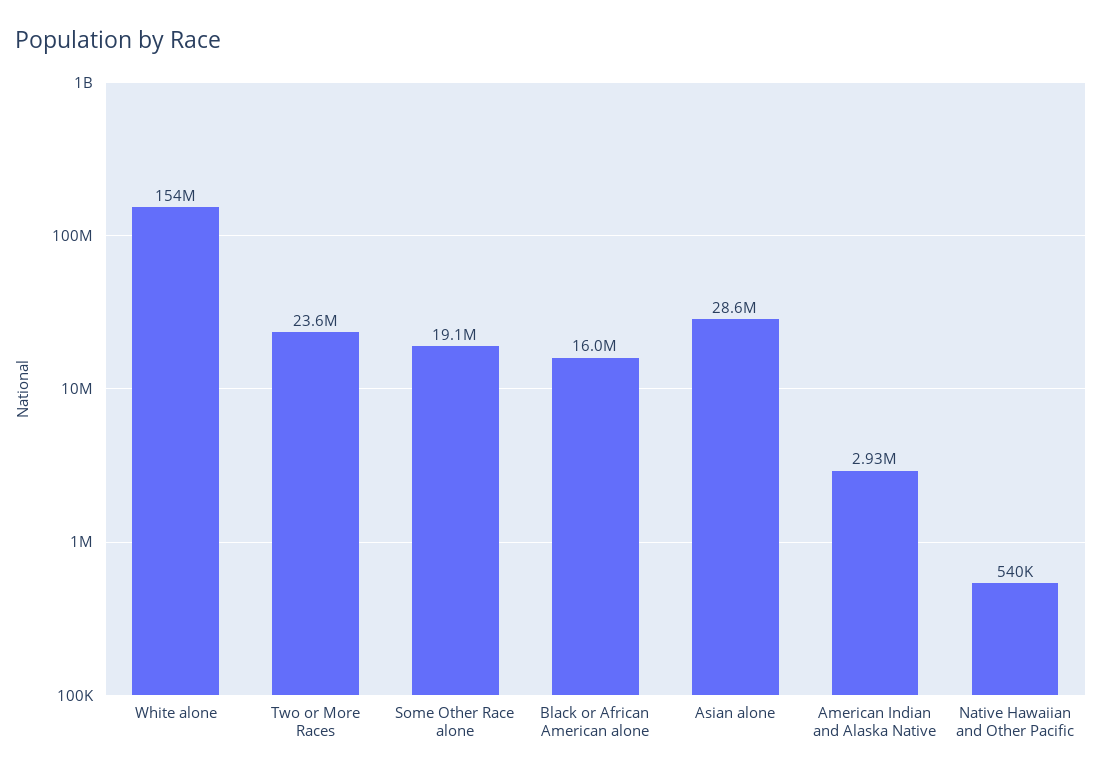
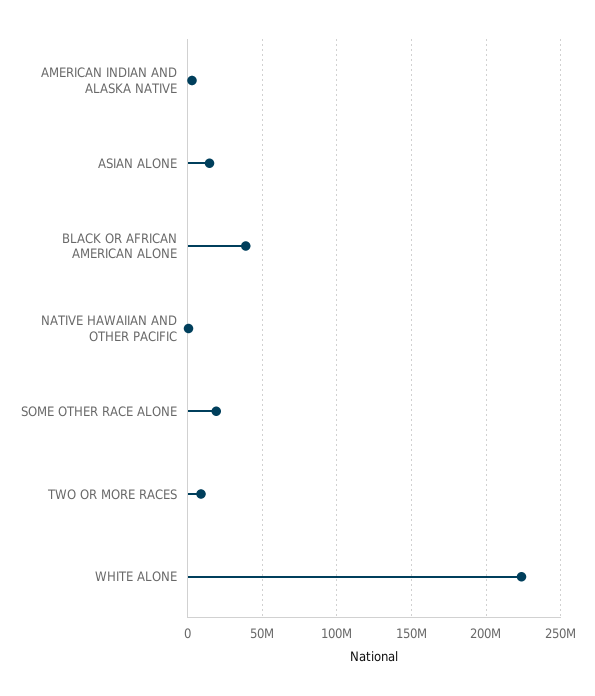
White alone: 154000000 -> 225000000
Two or More Races: 23600000 -> 10000000
Black or African American alone: 16000000 -> 40000000
Asian alone: 28600000 -> 15000000

